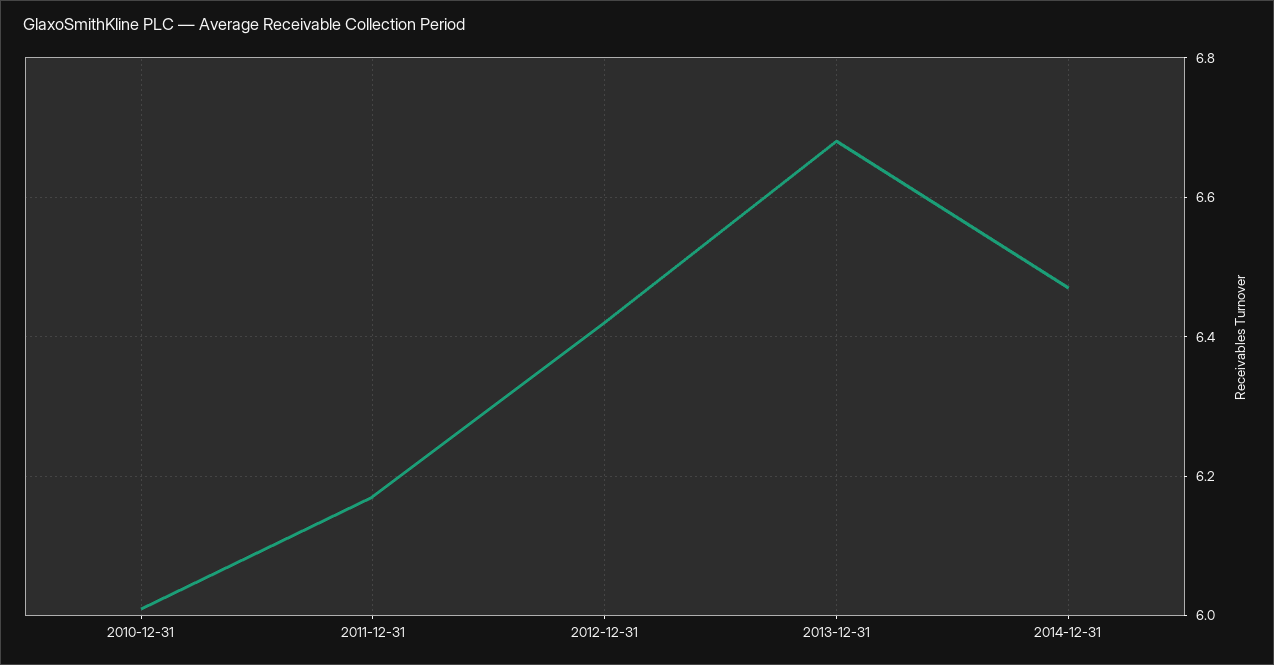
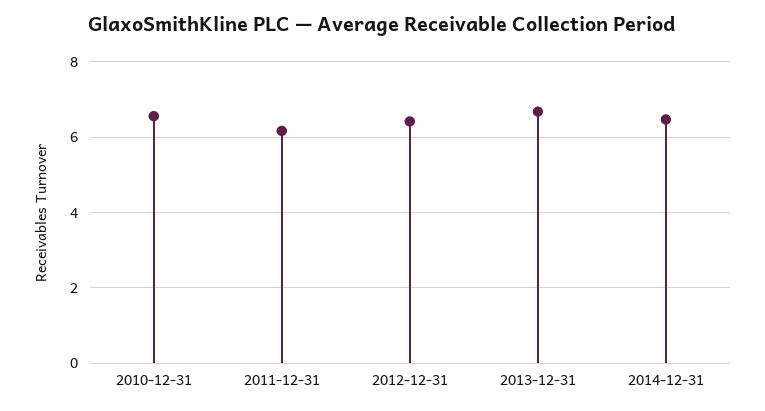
2010-12-31: 6 -> 6.6

